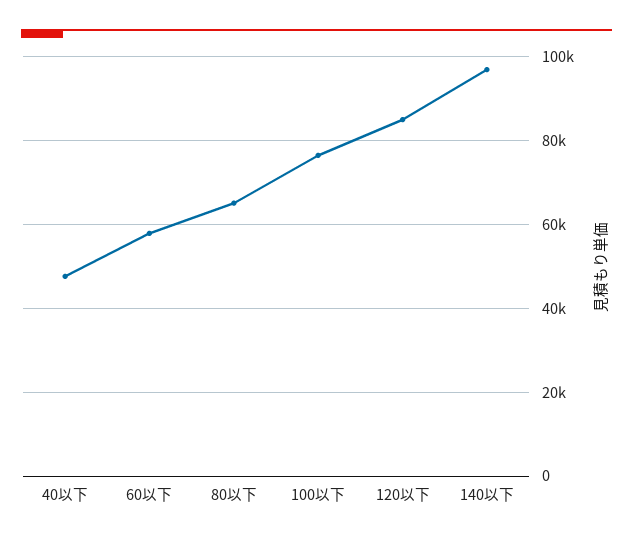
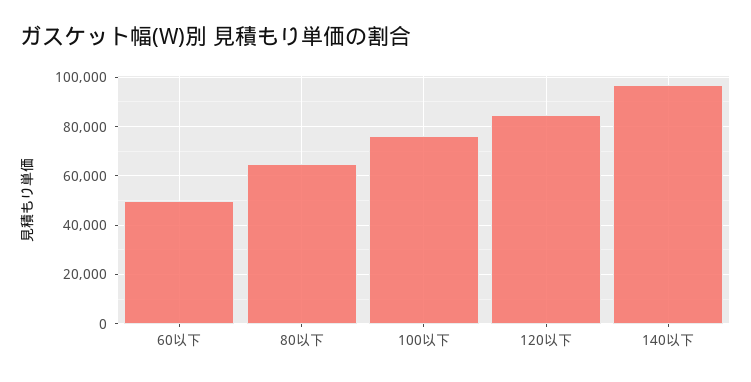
40以下: 48000 -> none
60以下: 58000 -> 50000

